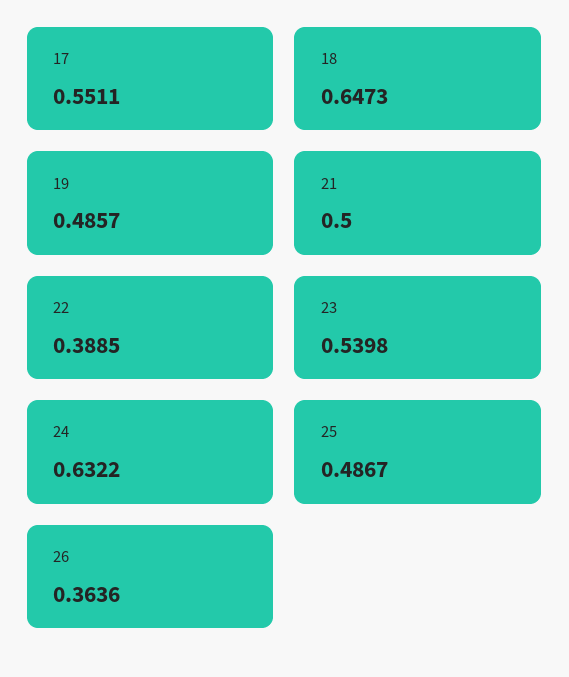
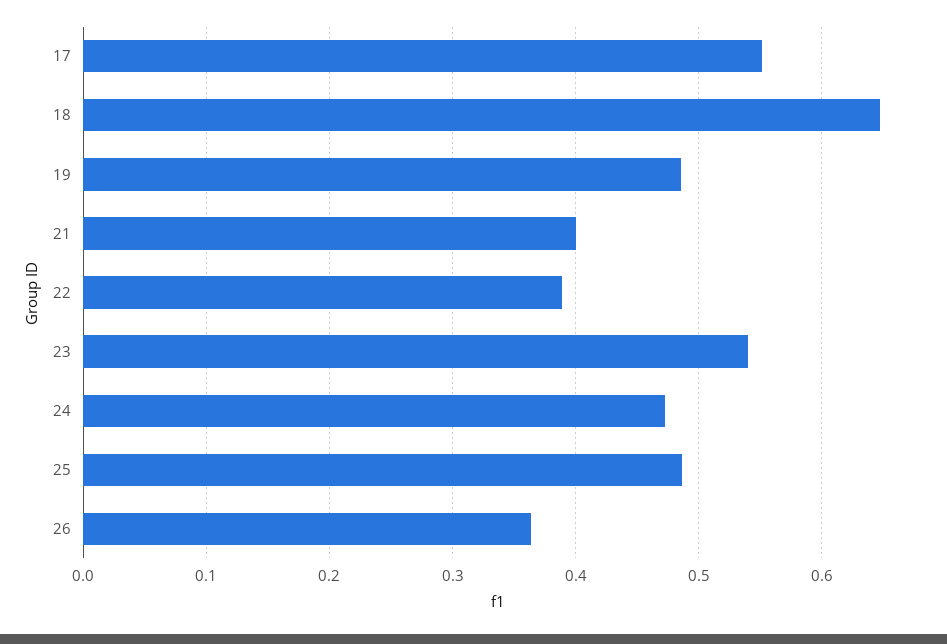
21: 0.5 -> 0.4
24: 0.6322 -> 0.47

